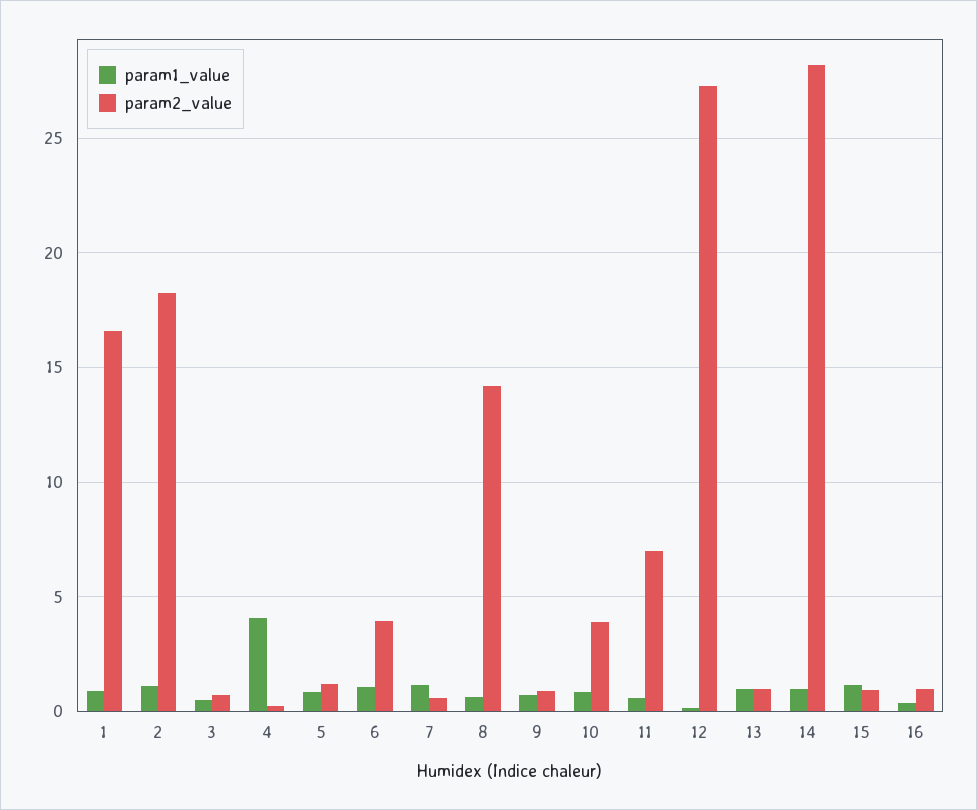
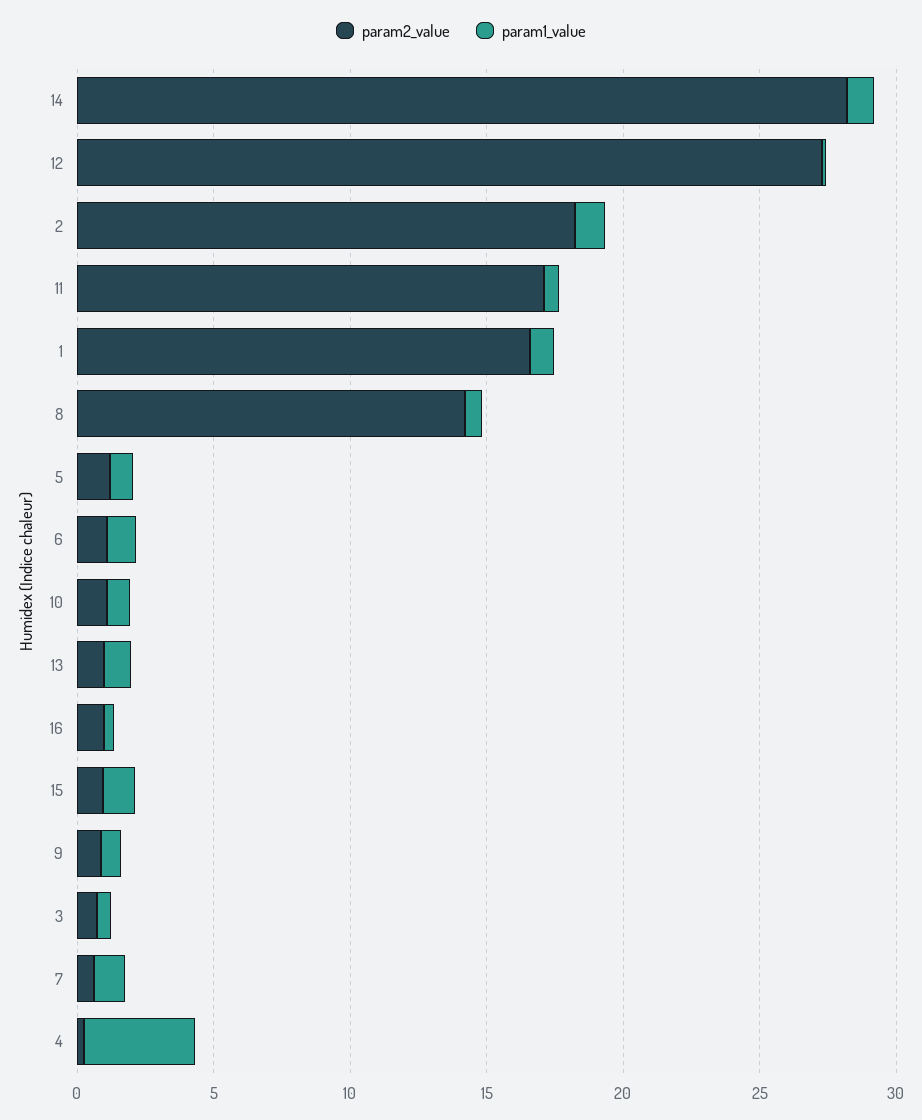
param2_value, 6: 4 -> 1
param2_value, 10: 4 -> 1
param2_value, 11: 7 -> 17

